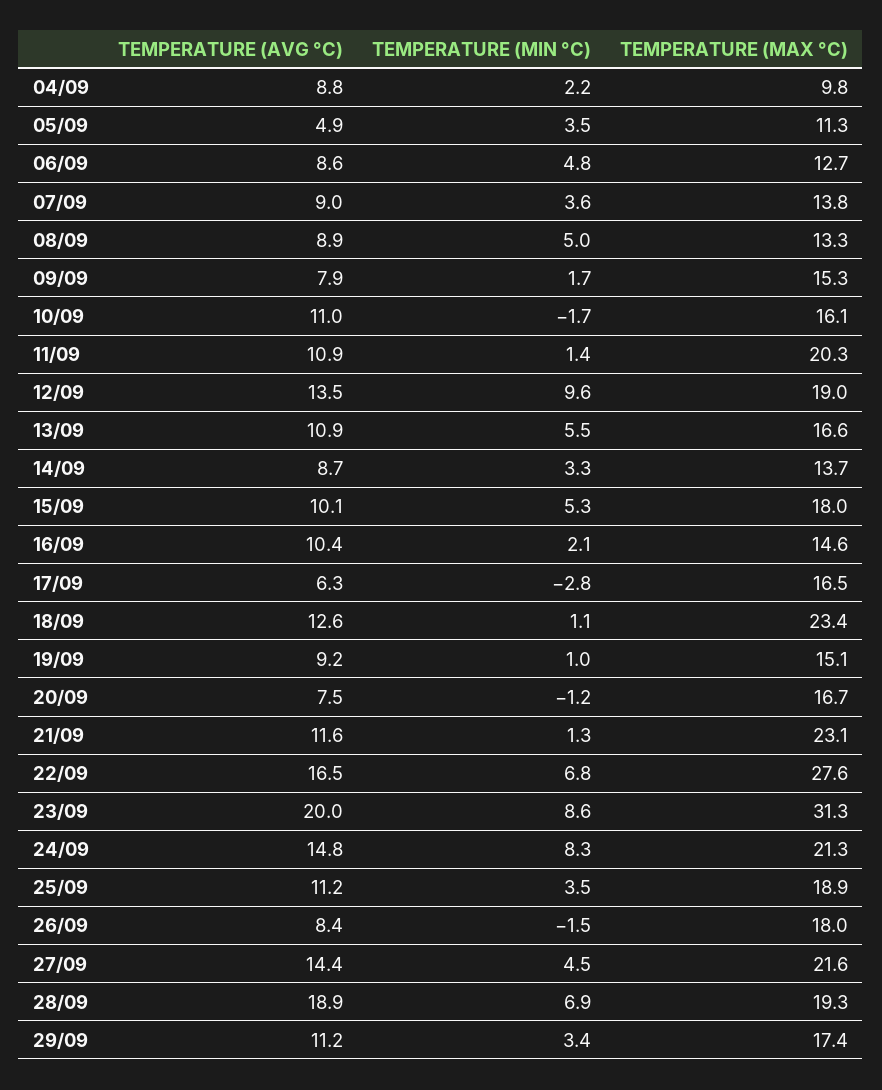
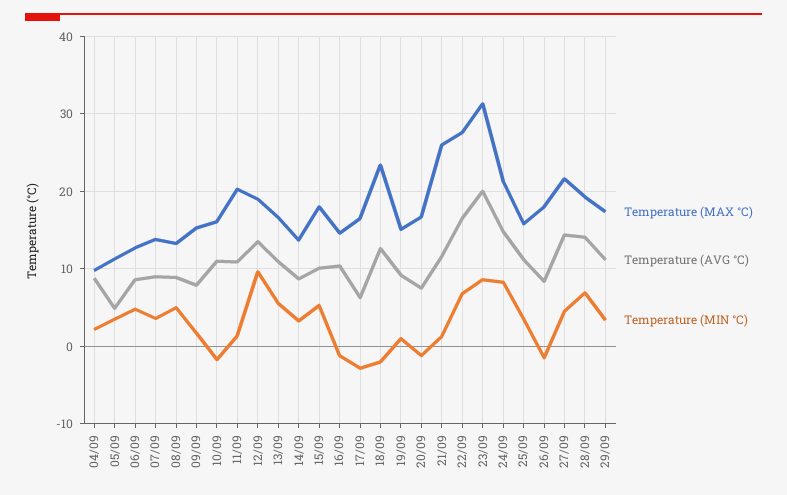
TEMPERATURE (MIN °C), 16/09: 2.1 -> -1
TEMPERATURE (MIN °C), 18/09: 1.1 -> -2
TEMPERATURE (MAX °C), 21/09: 23.1 -> 26
TEMPERATURE (MAX °C), 25/09: 18.9 -> 16
TEMPERATURE (AVG °C), 28/09: 18.9 -> 14

